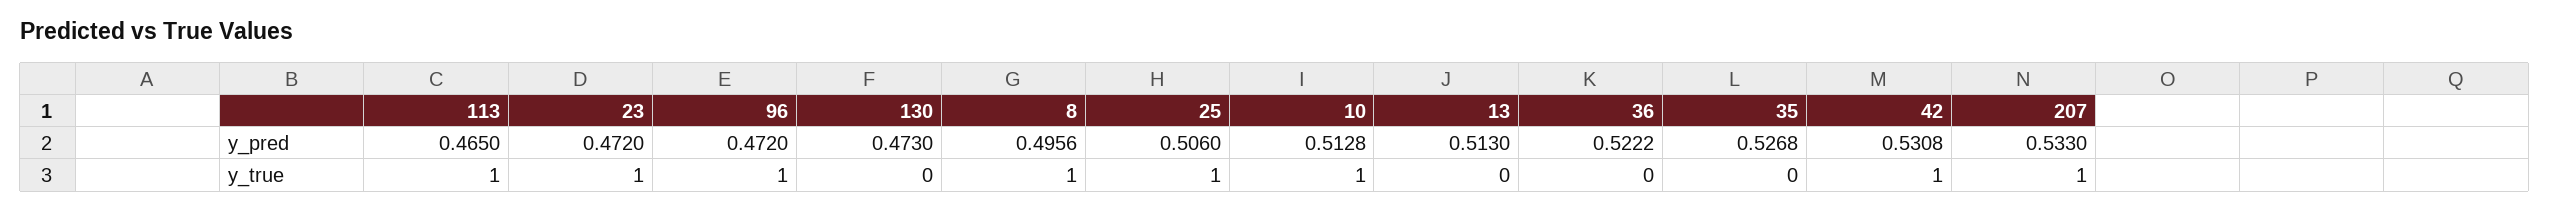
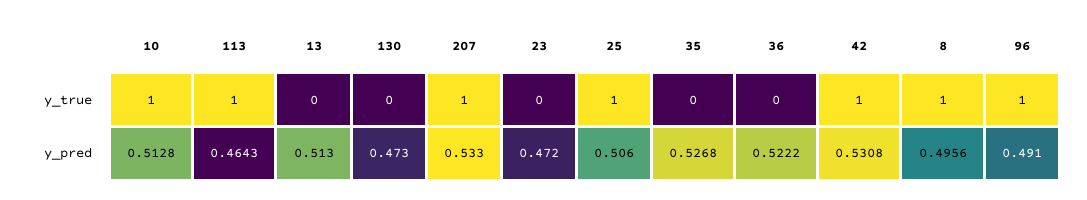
113, y_pred: 0.465 -> 0.4643
96, y_pred: 0.472 -> 0.491
23, y_true: 1 -> 0

